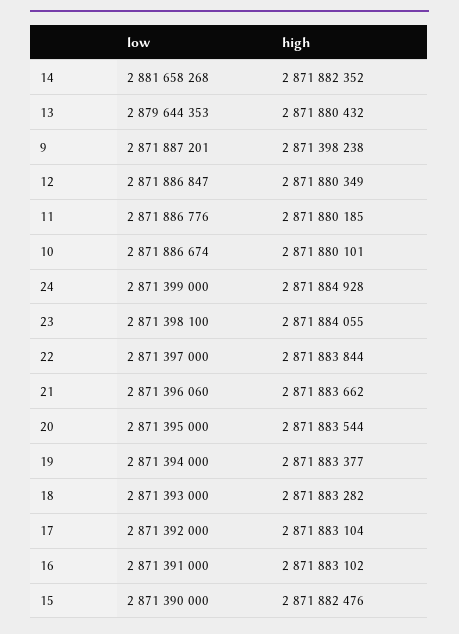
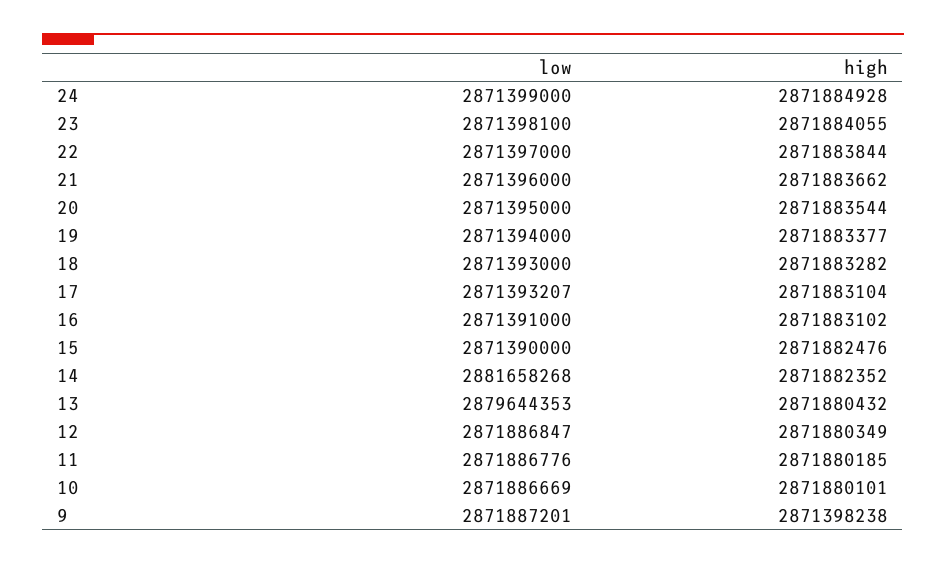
low, 10: 2871886674 -> 2871886669
low, 21: 2871396060 -> 2871396000
low, 17: 2871392000 -> 2871393207

